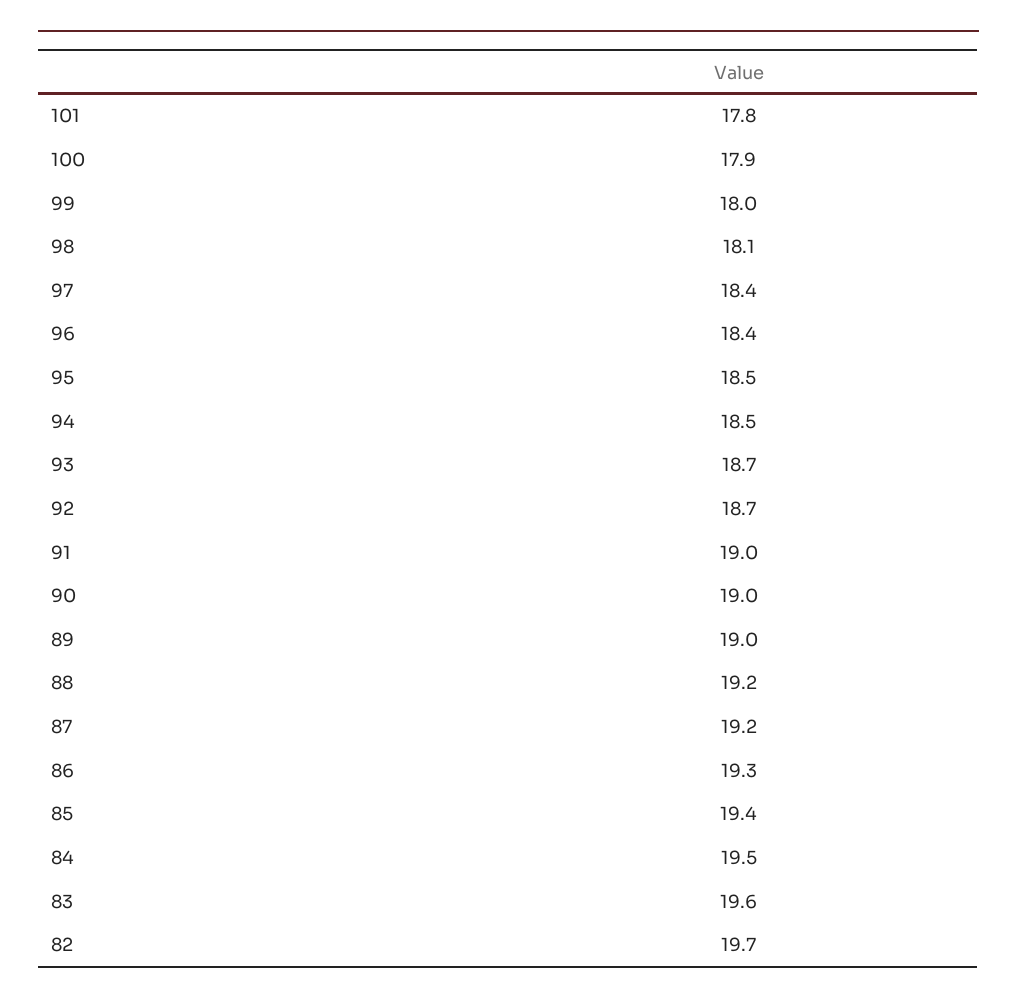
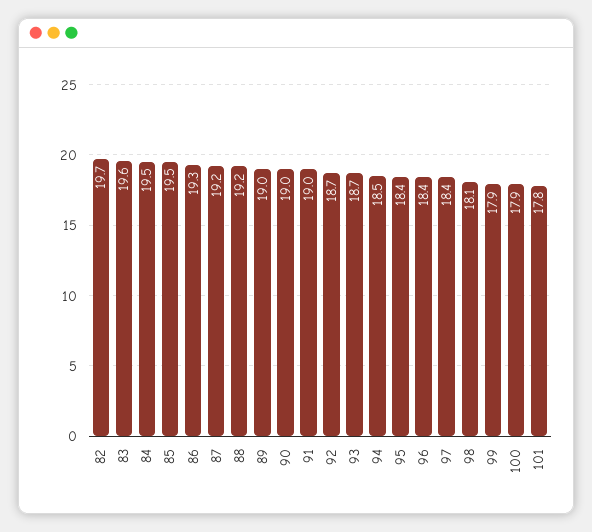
99: 18 -> 17.9
95: 18.5 -> 18.4
85: 19.4 -> 19.5

